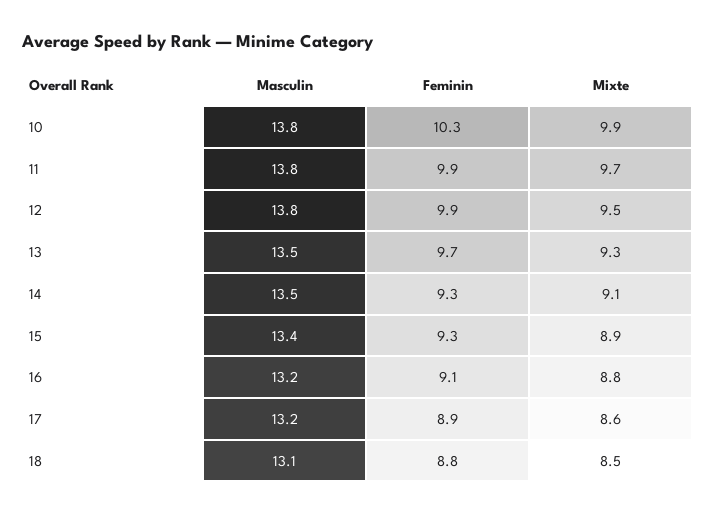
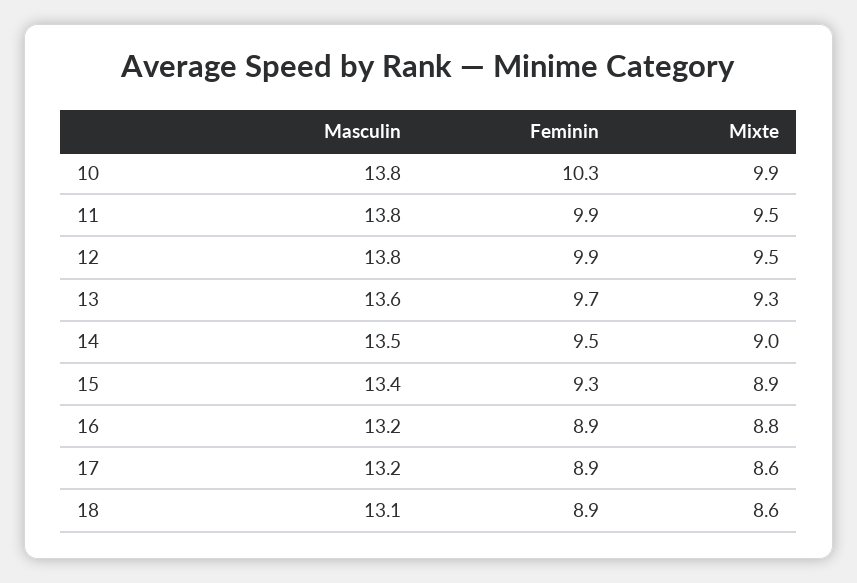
Mixte, 11: 9.7 -> 9.5
Masculin, 13: 13.5 -> 13.6
Feminin, 14: 9.3 -> 9.5
Mixte, 14: 9.1 -> 9
Feminin, 16: 9.1 -> 8.9
Feminin, 18: 8.8 -> 8.9
Mixte, 18: 8.5 -> 8.6

